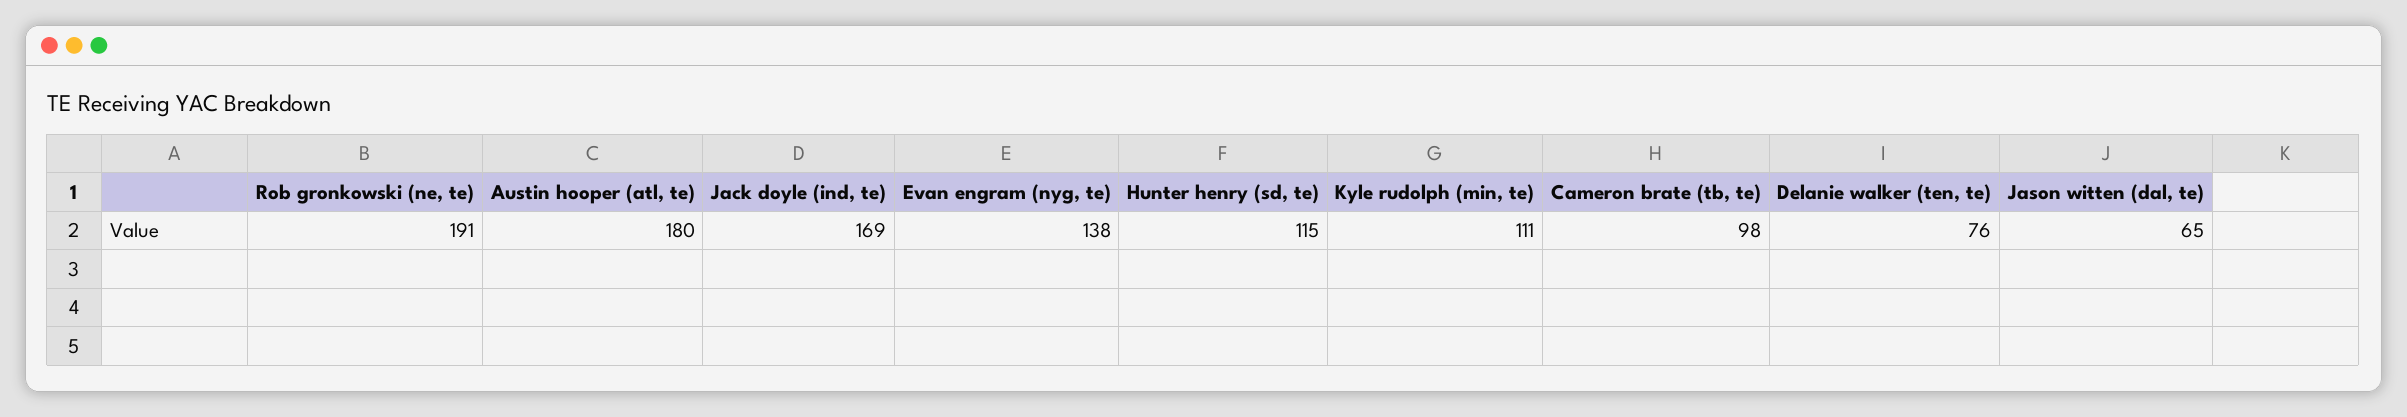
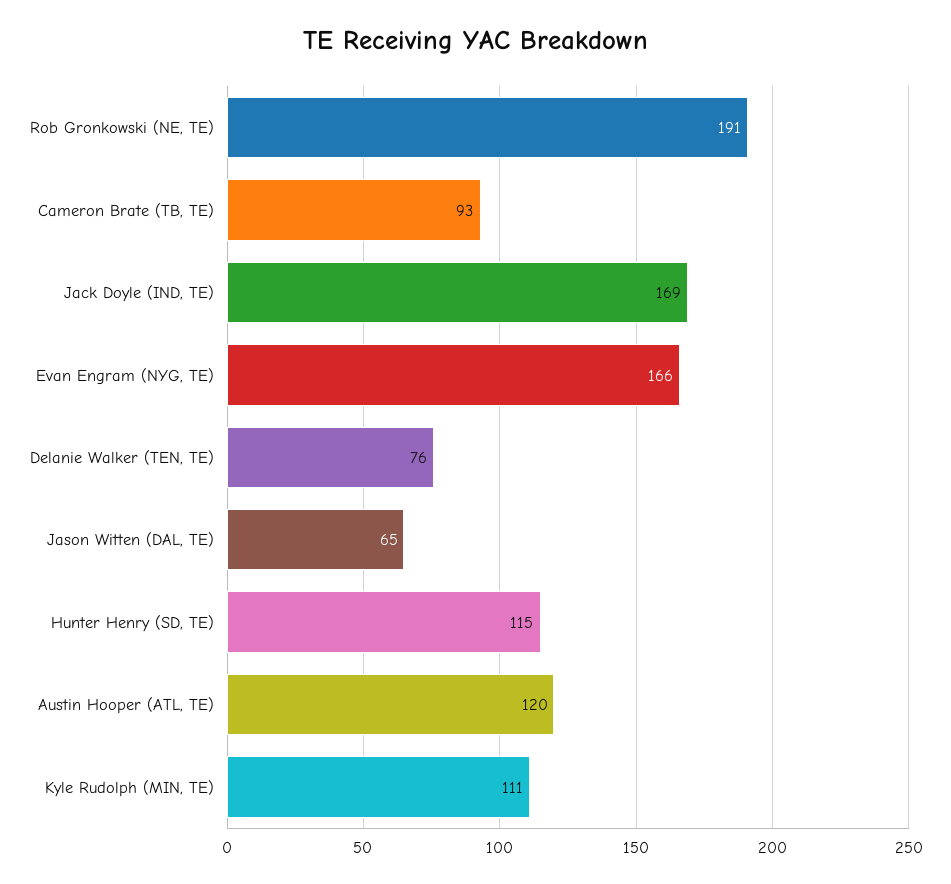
Austin hooper (atl, te): 180 -> 120
Evan engram (nyg, te): 138 -> 166
Cameron brate (tb, te): 98 -> 93

